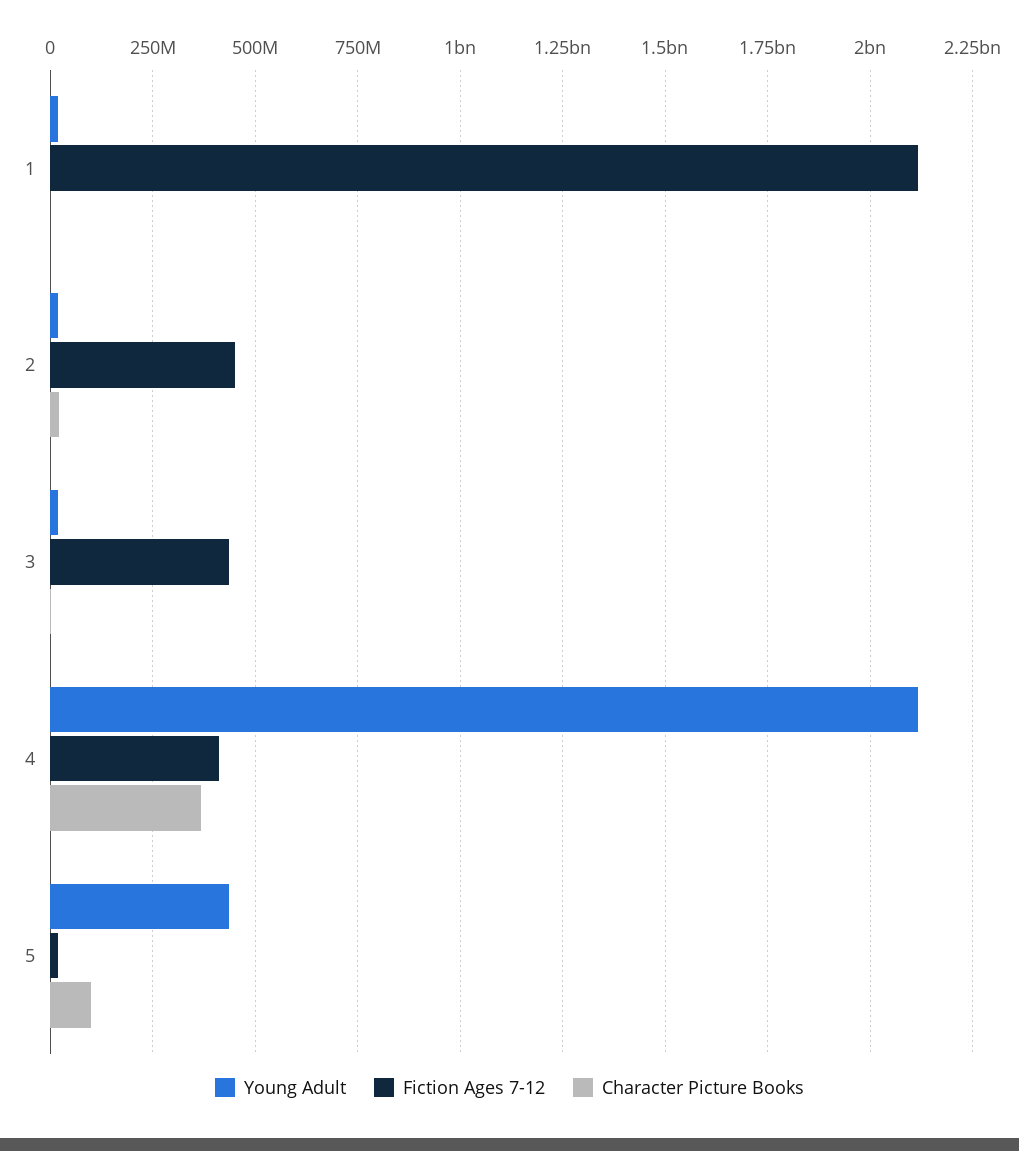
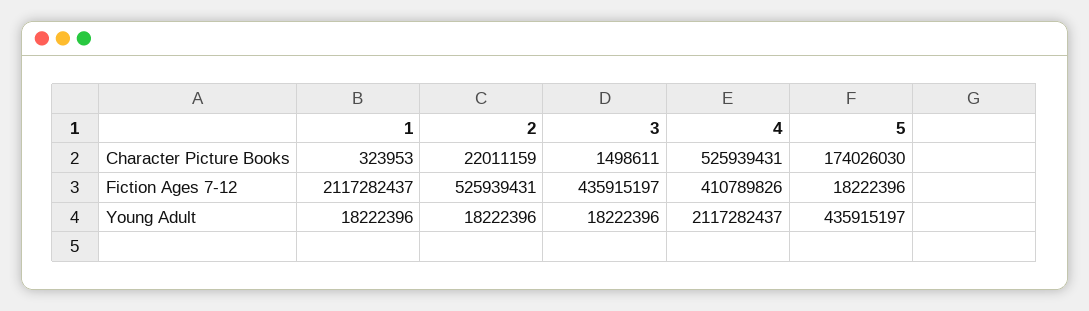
Fiction Ages 7-12, 2: 450000000 -> 525939431
Character Picture Books, 4: 375000000 -> 525939431
Character Picture Books, 5: 100000000 -> 174026030

